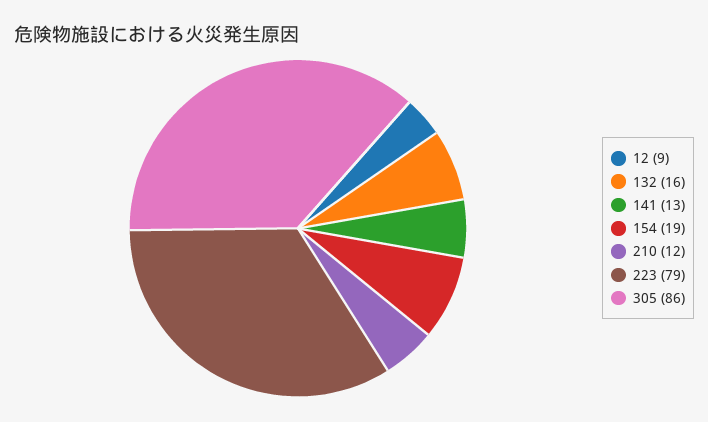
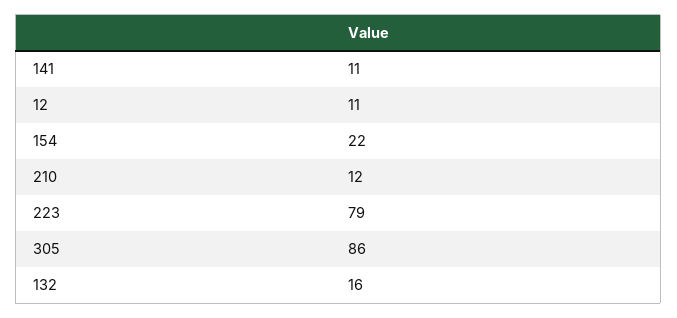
12: 9 -> 11
141: 13 -> 11
154: 19 -> 22

